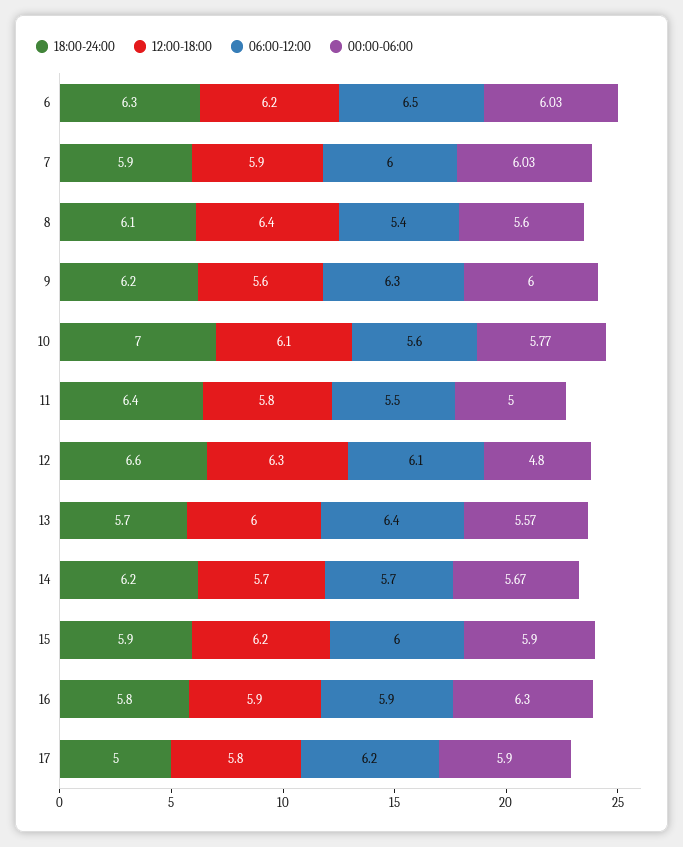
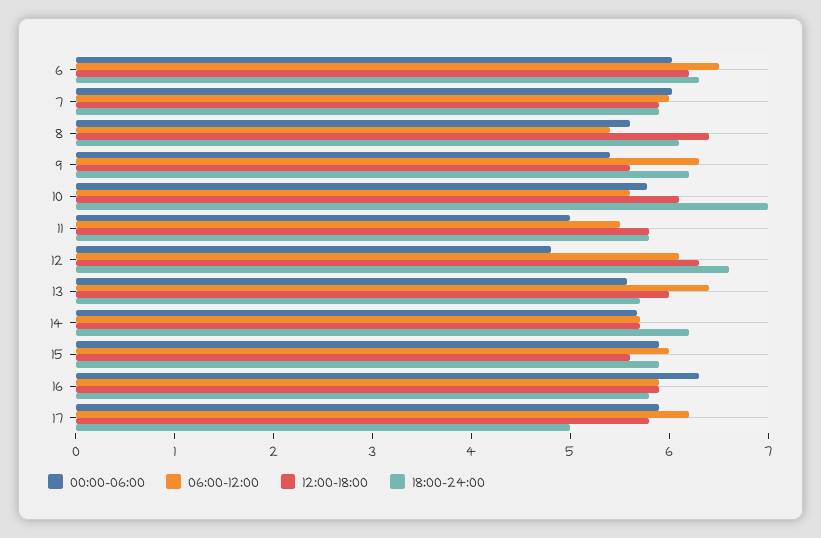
00:00-06:00, 9: 6 -> 5.4
18:00-24:00, 11: 6.4 -> 5.8
12:00-18:00, 15: 6.2 -> 5.6

